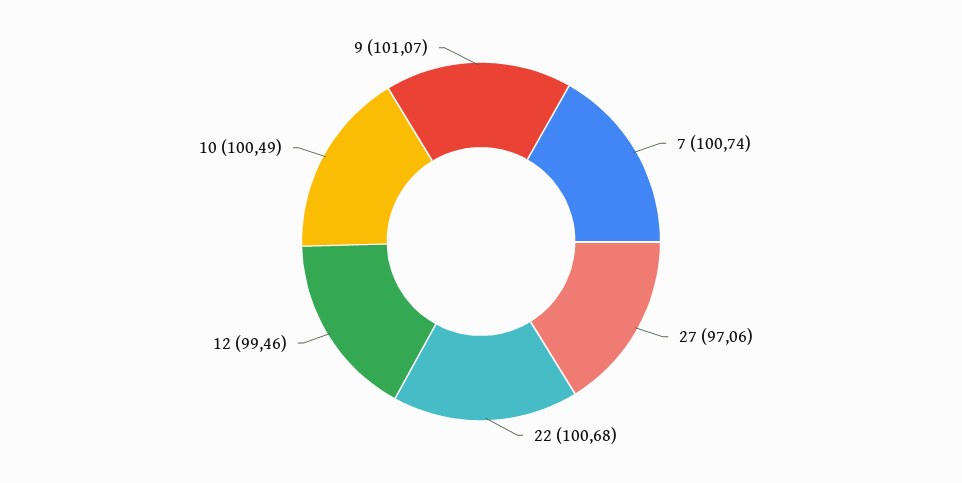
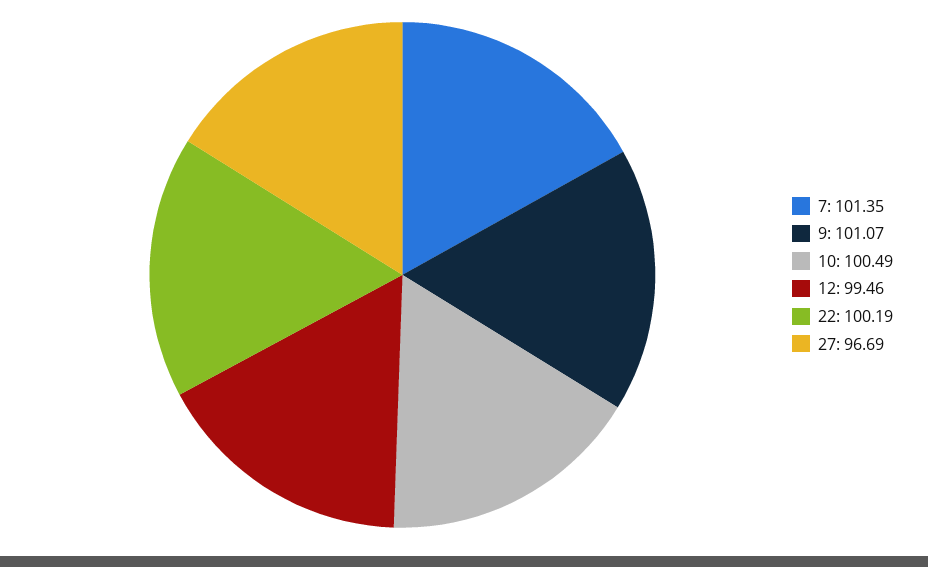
7: 100.74 -> 101.35
27: 97.06 -> 96.69
22: 100.68 -> 100.19

